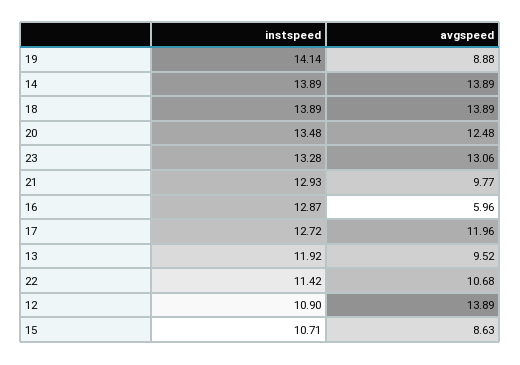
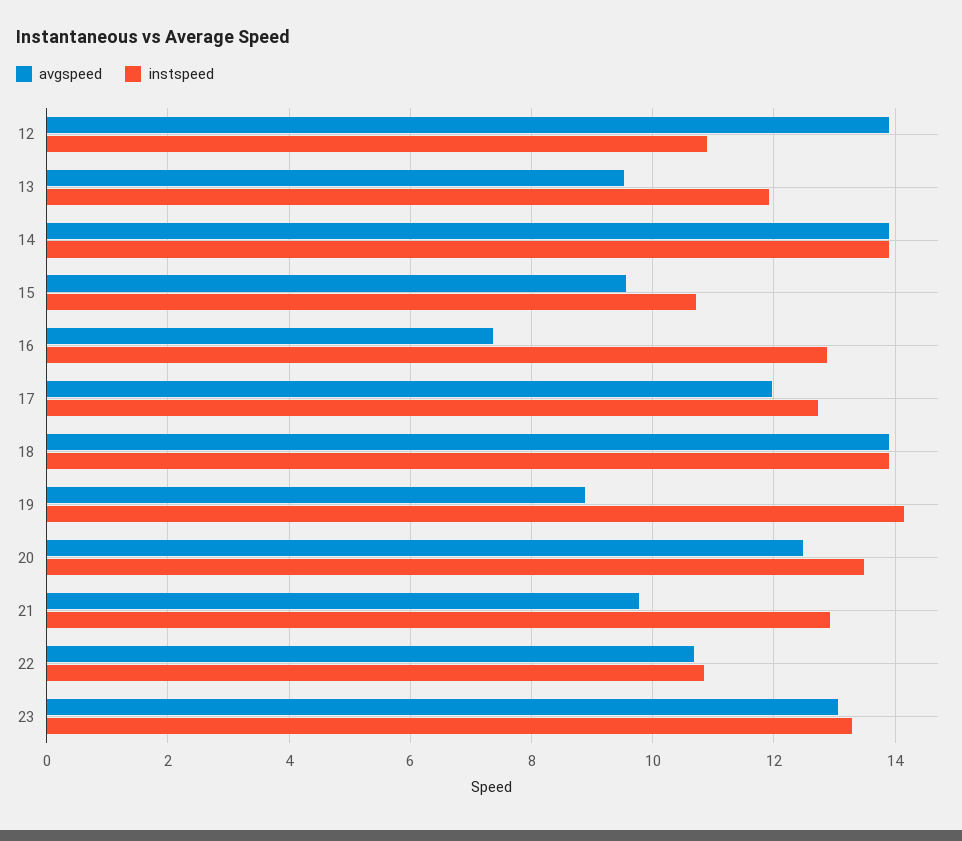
avgspeed, 16: 5.96 -> 7.4
instspeed, 22: 11.42 -> 10.8
avgspeed, 15: 8.63 -> 9.6

